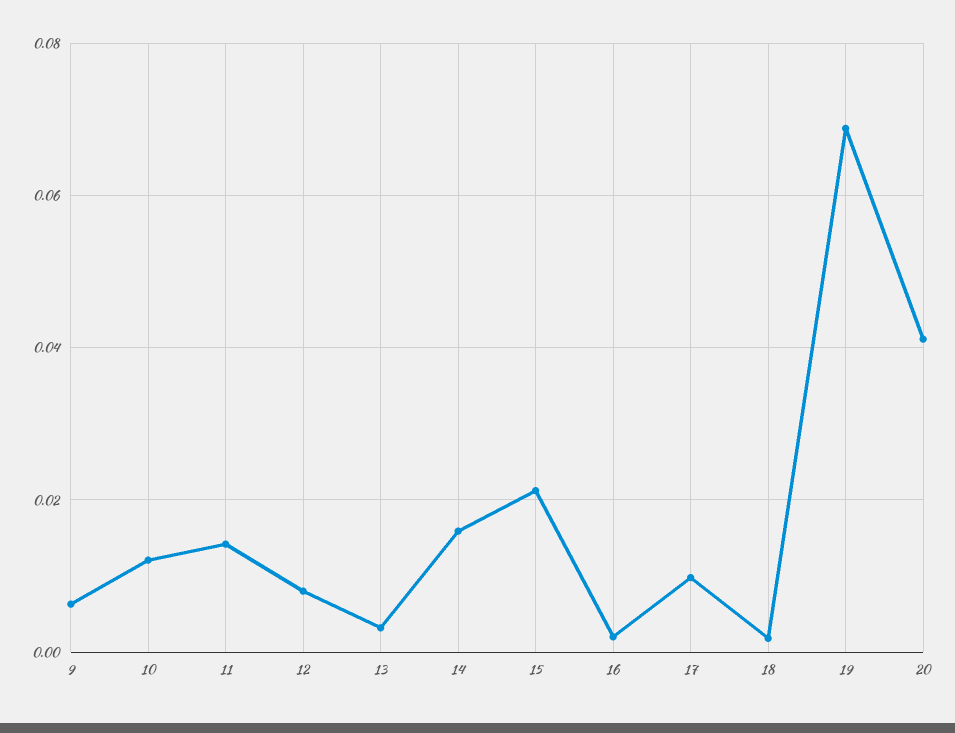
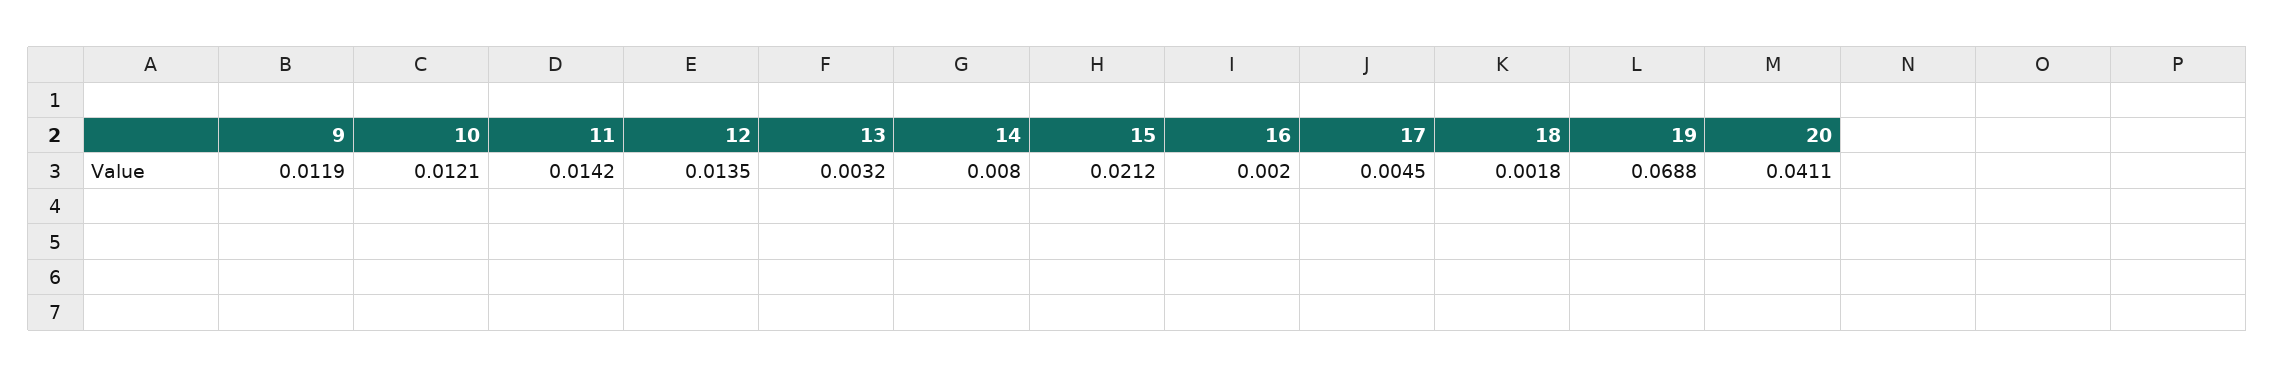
9: 0.006 -> 0.0119
12: 0.008 -> 0.0135
14: 0.016 -> 0.008
17: 0.01 -> 0.0045

